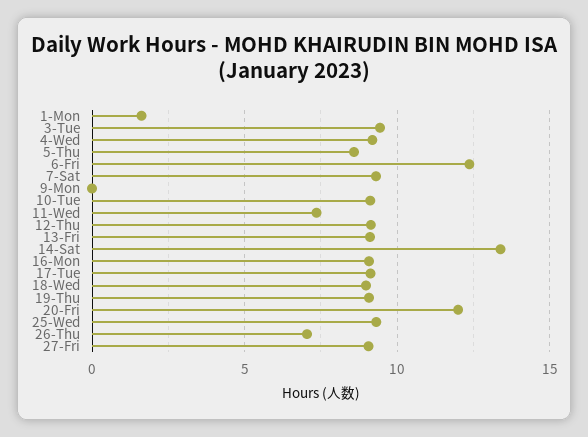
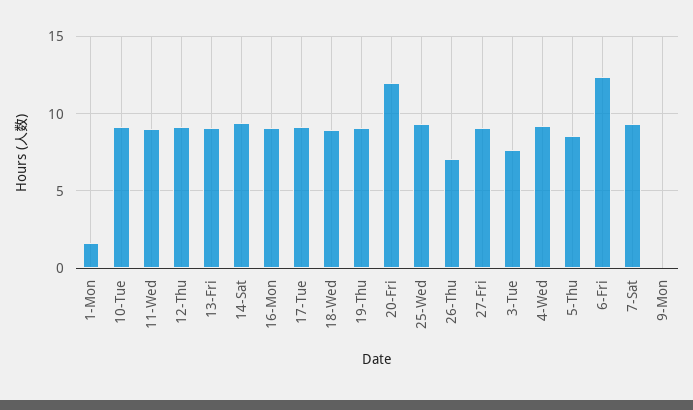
3-Tue: 9.5 -> 7.5
11-Wed: 7.5 -> 9
14-Sat: 13.5 -> 9.5

